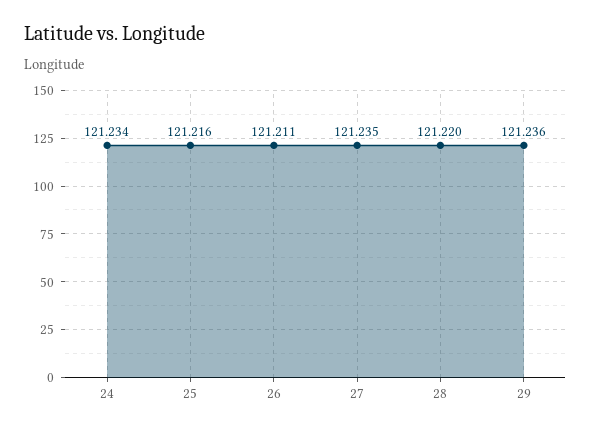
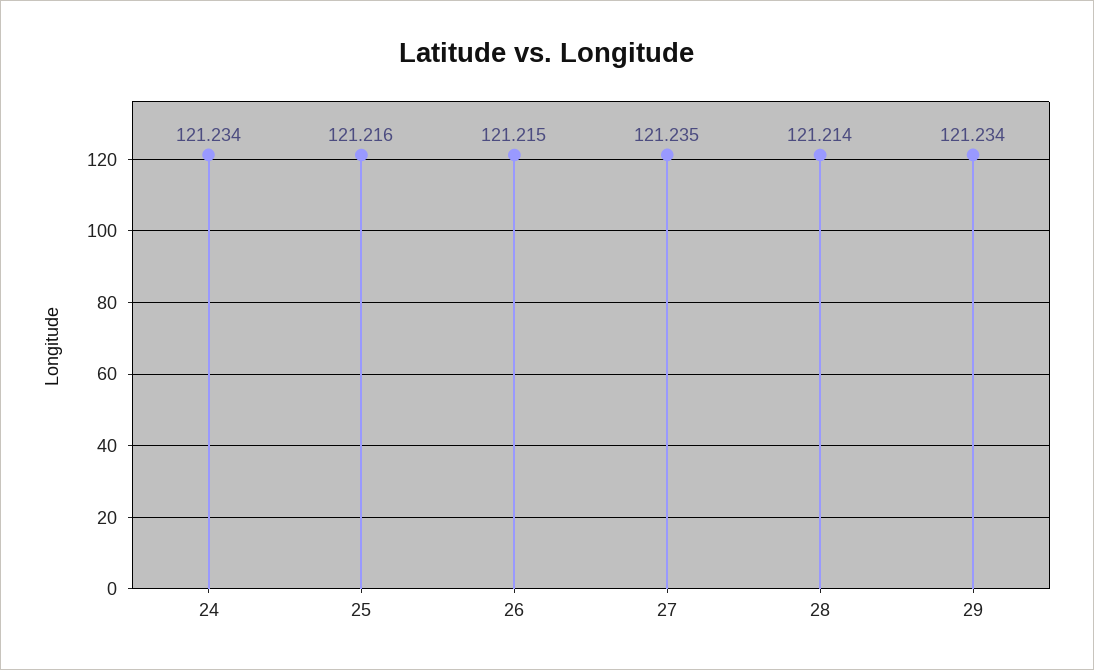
26: 121.211 -> 121.215
28: 121.22 -> 121.214
29: 121.236 -> 121.234

